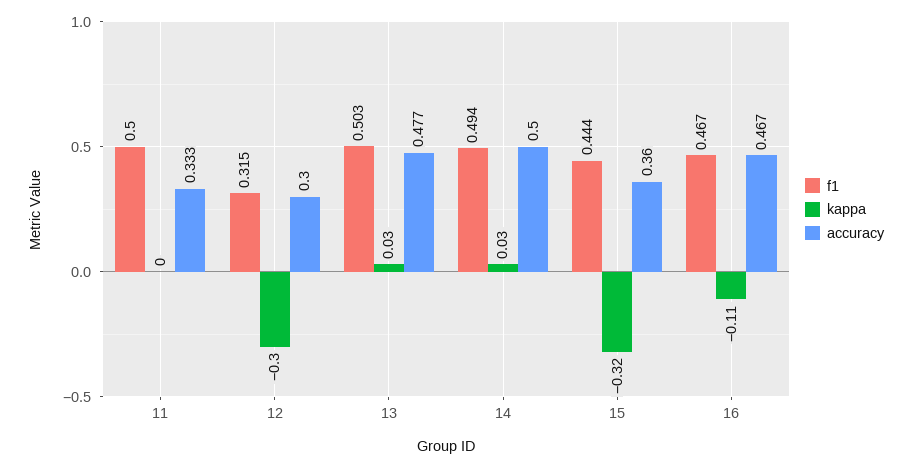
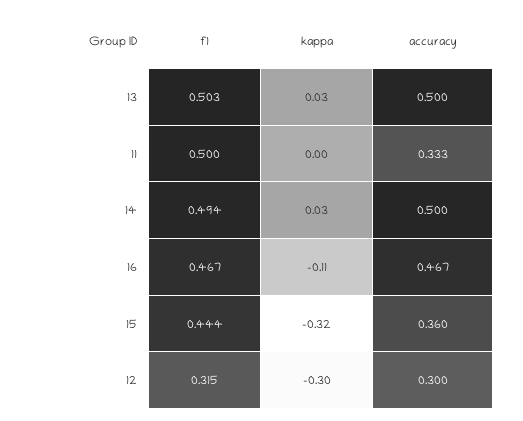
accuracy, 13: 0.477 -> 0.5

